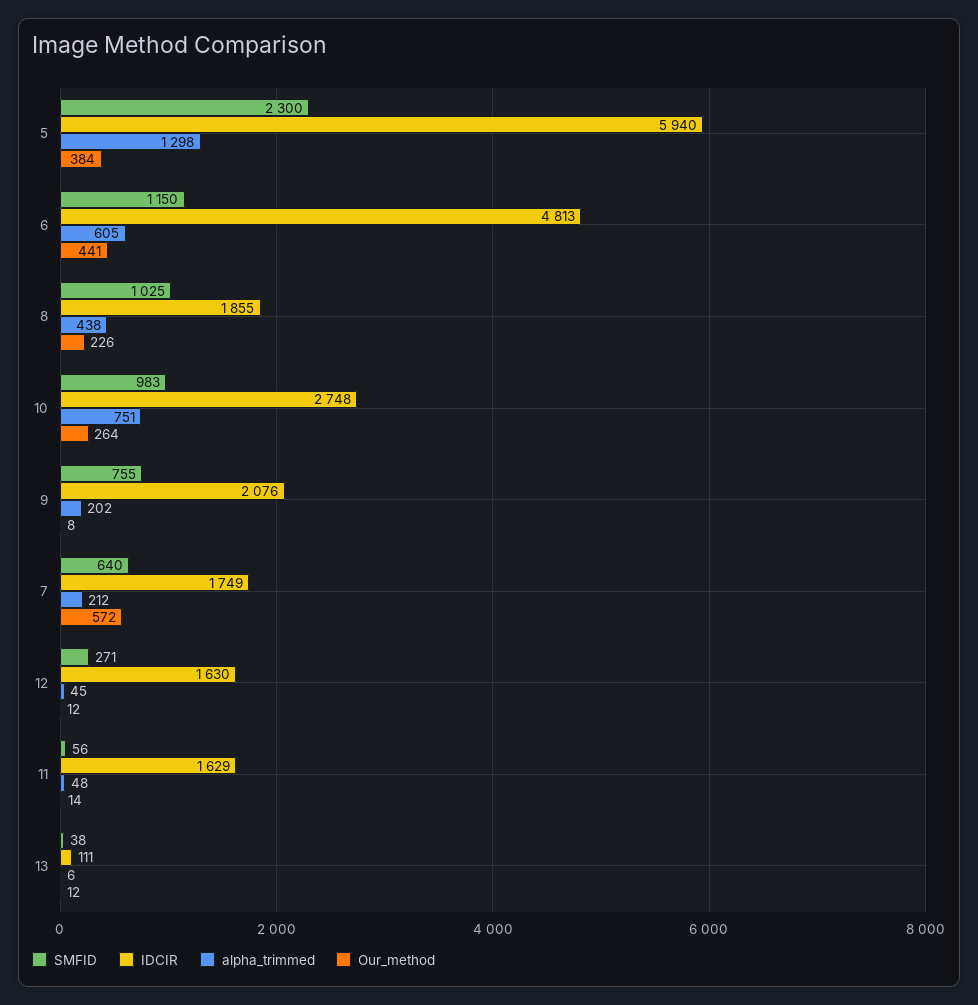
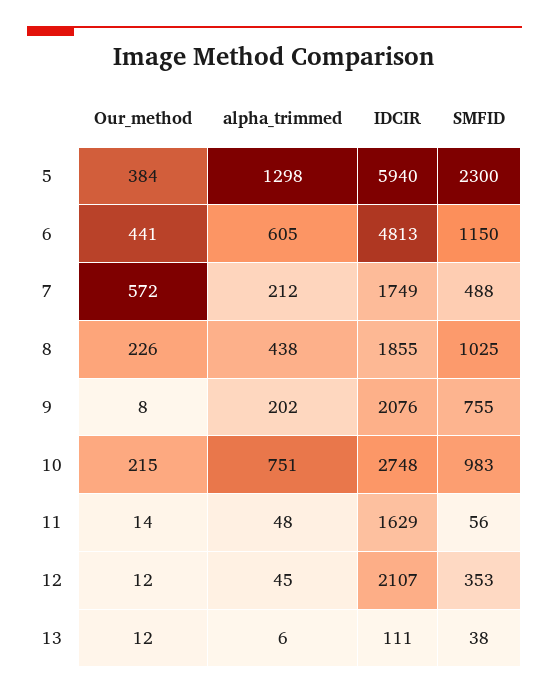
Our_method, 10: 264 -> 215
SMFID, 7: 640 -> 488
SMFID, 12: 271 -> 353
IDCIR, 12: 1630 -> 2107

